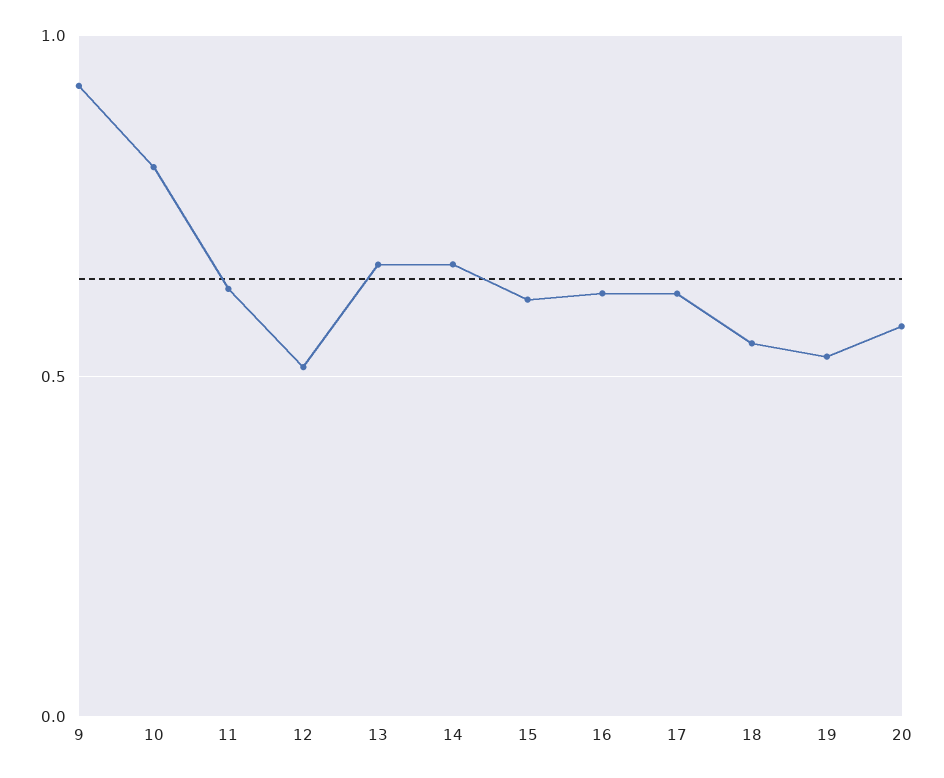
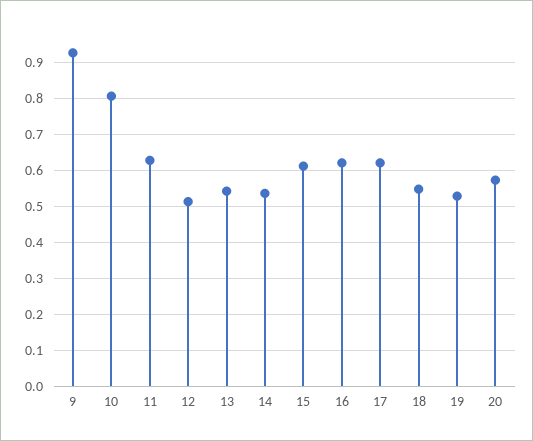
13: 0.65 -> 0.54
14: 0.65 -> 0.54

